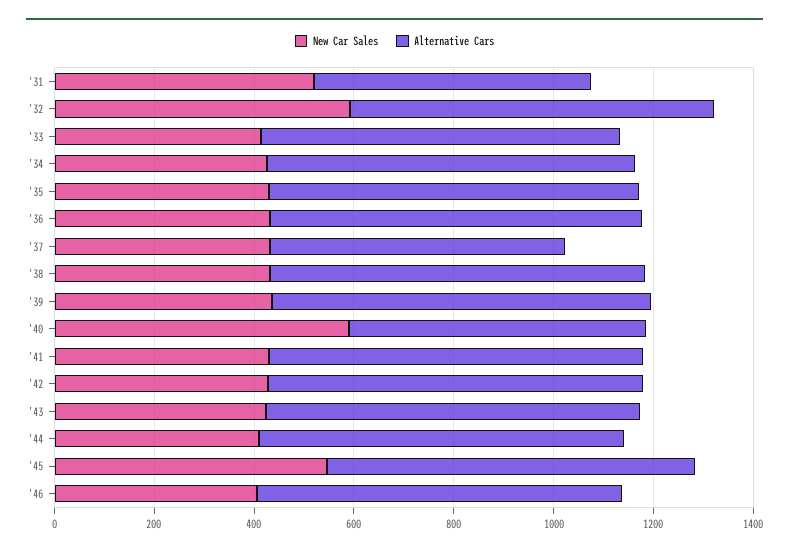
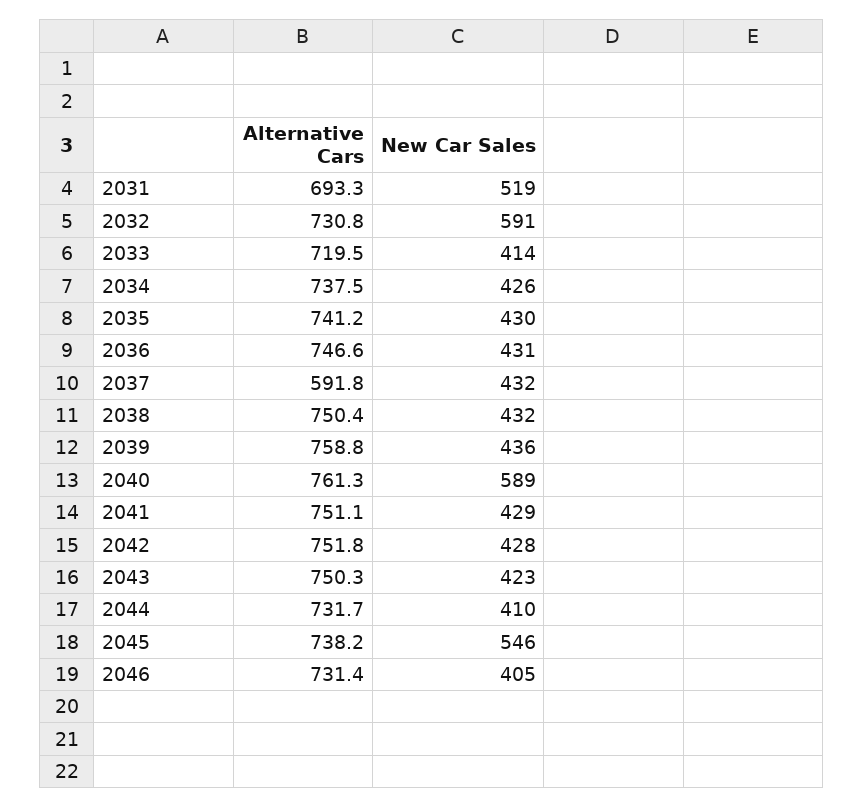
Alternative Cars, '31: 550 -> 693.3
Alternative Cars, '40: 600 -> 761.3

